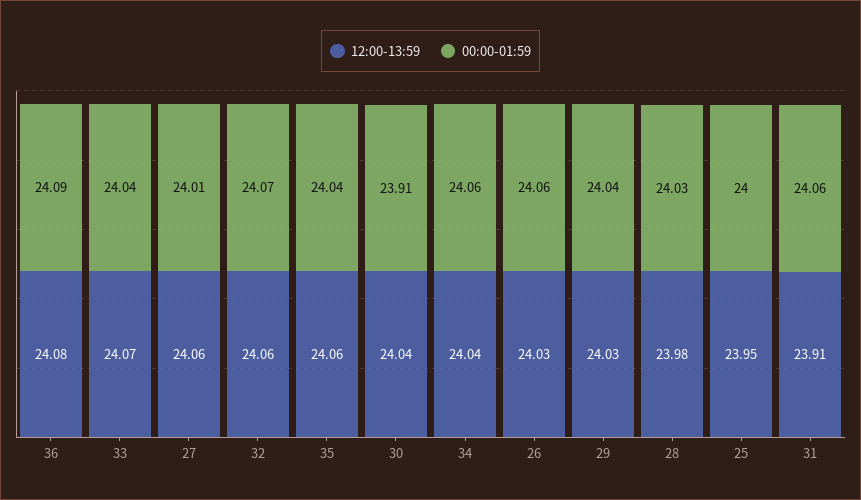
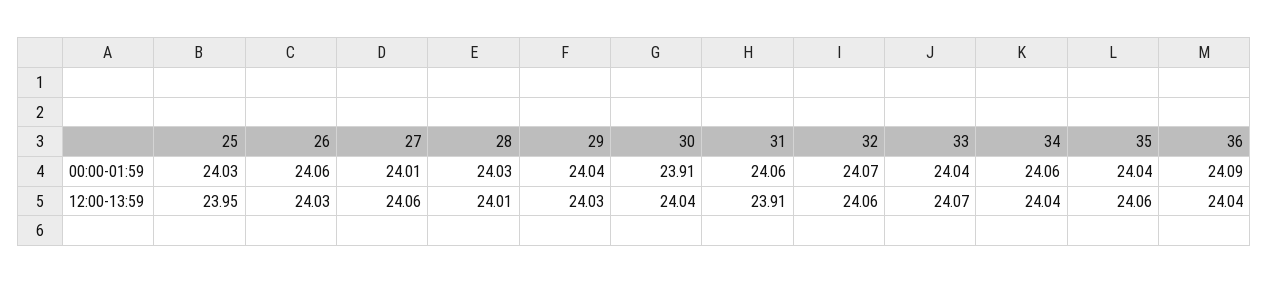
12:00-13:59, 36: 24.08 -> 24.04
12:00-13:59, 28: 23.98 -> 24.01
00:00-01:59, 25: 24 -> 24.03

